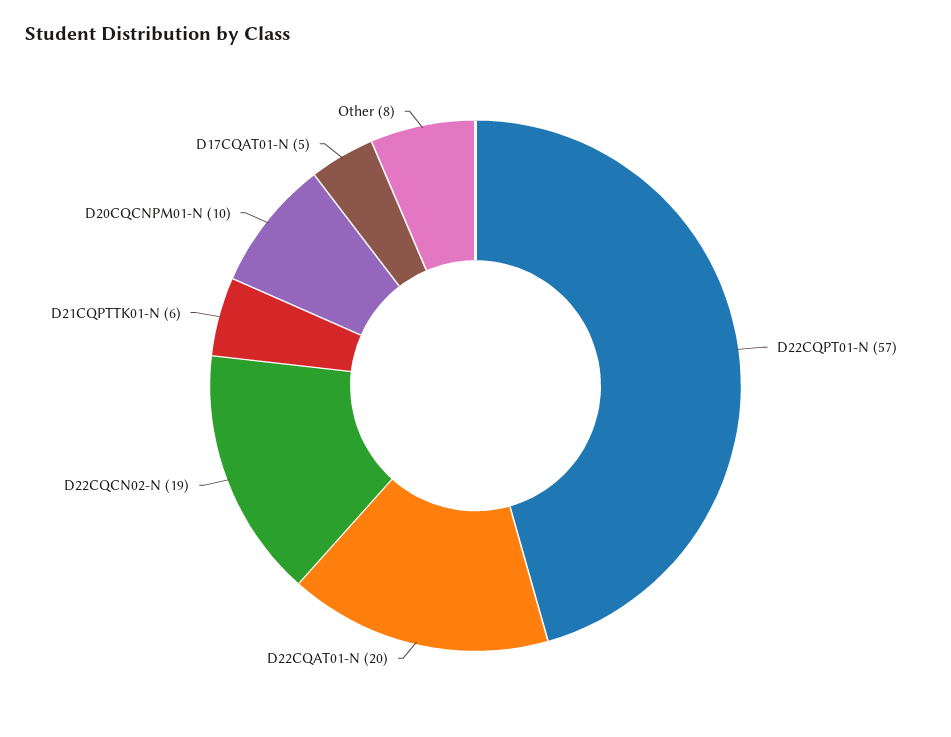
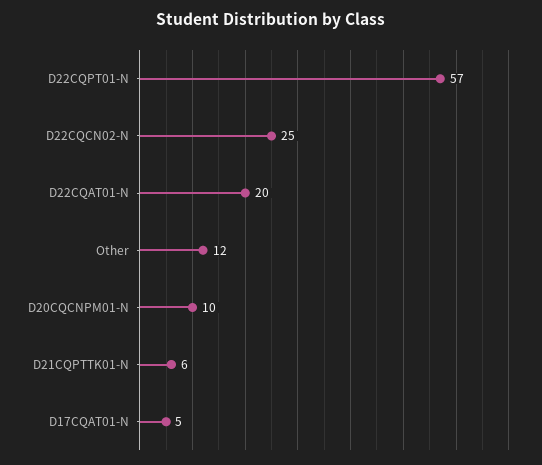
D22CQCN02-N: 19 -> 25
Other: 8 -> 12

